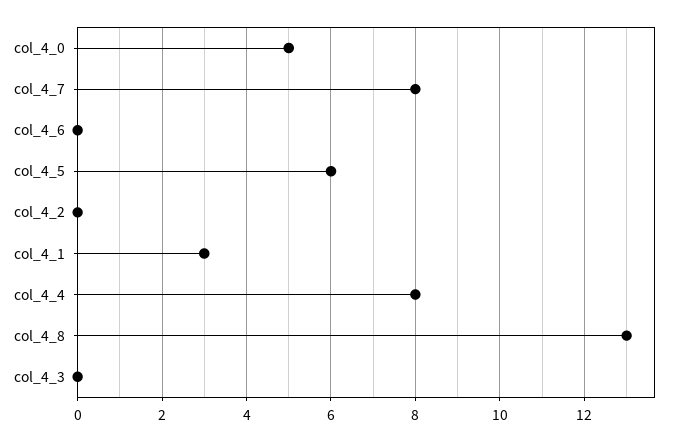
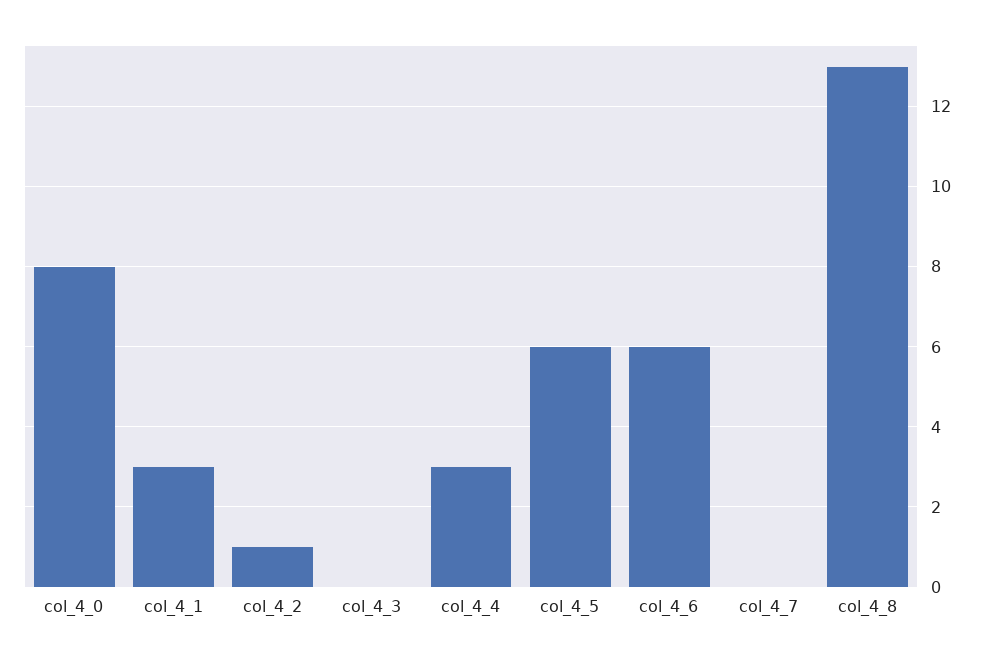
col_4_0: 5 -> 8
col_4_7: 8 -> 0
col_4_6: 0 -> 6
col_4_2: 0 -> 1
col_4_4: 8 -> 3

